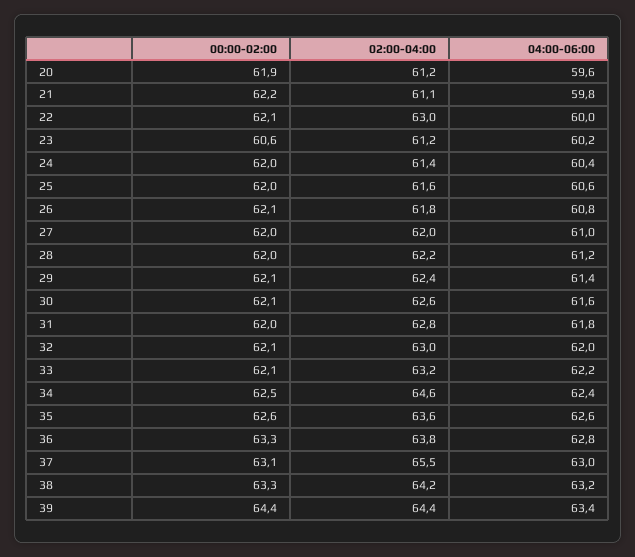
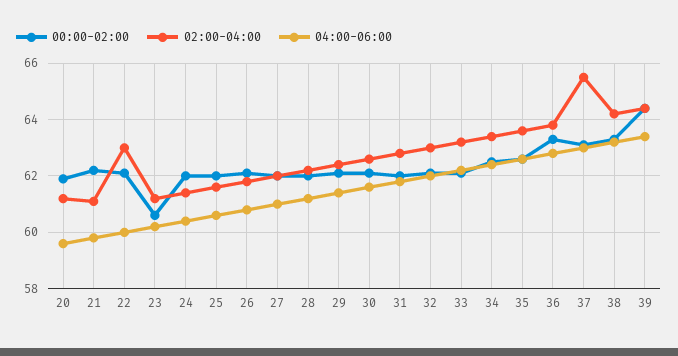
02:00-04:00, 34: 64.6 -> 63.5

